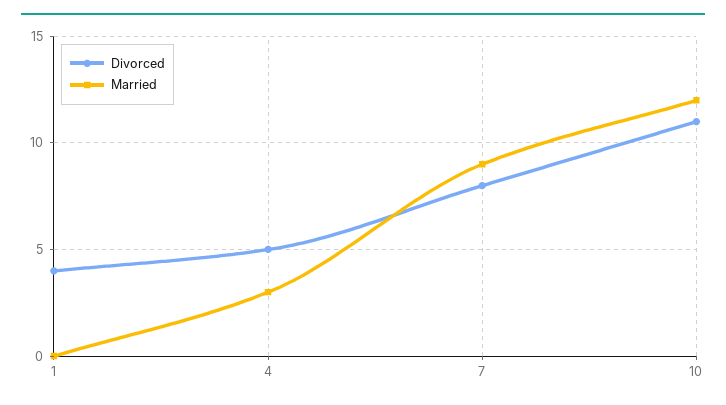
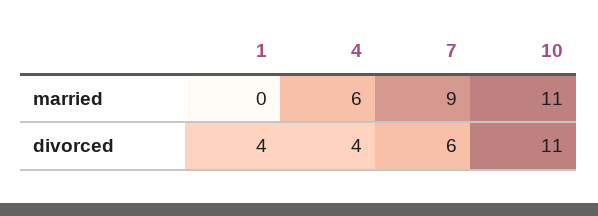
Divorced, 4: 5 -> 4
Married, 4: 3 -> 6
Divorced, 7: 8 -> 6
Married, 10: 12 -> 11

